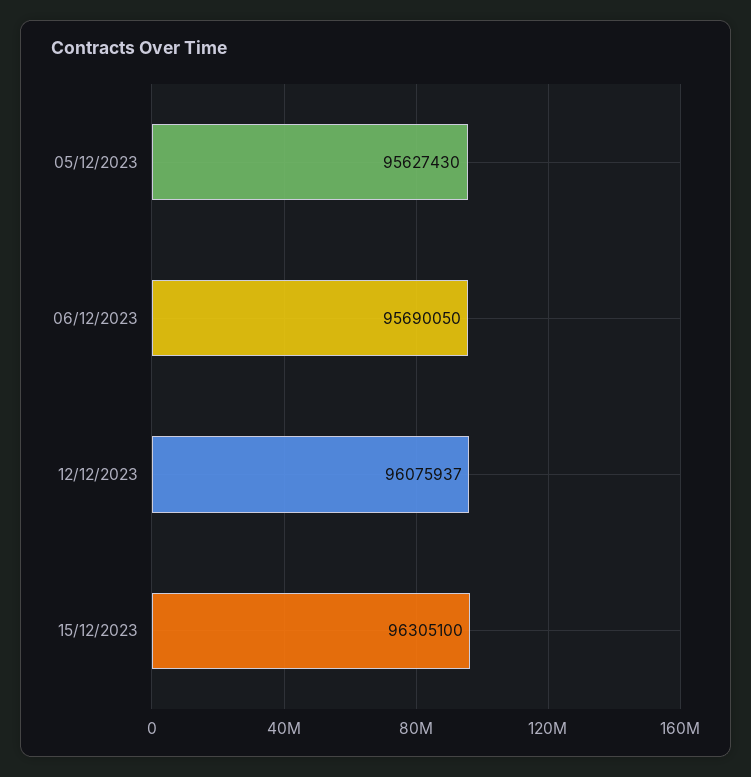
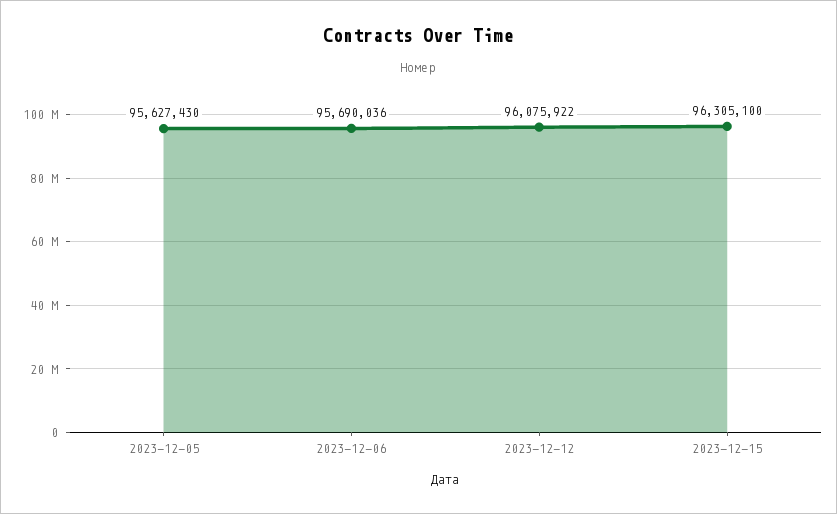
06/12/2023: 95690050 -> 95690036
12/12/2023: 96075937 -> 96075922

